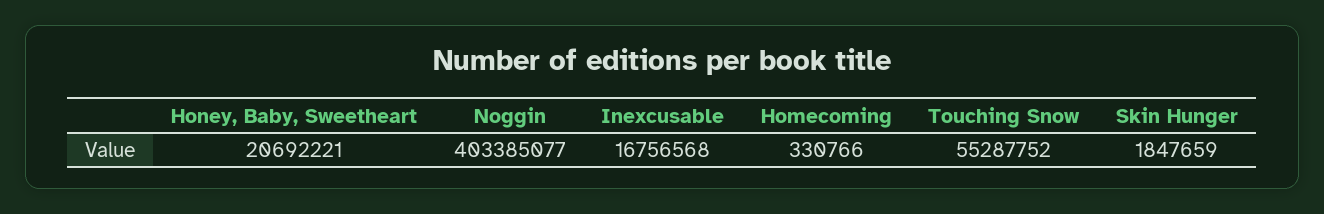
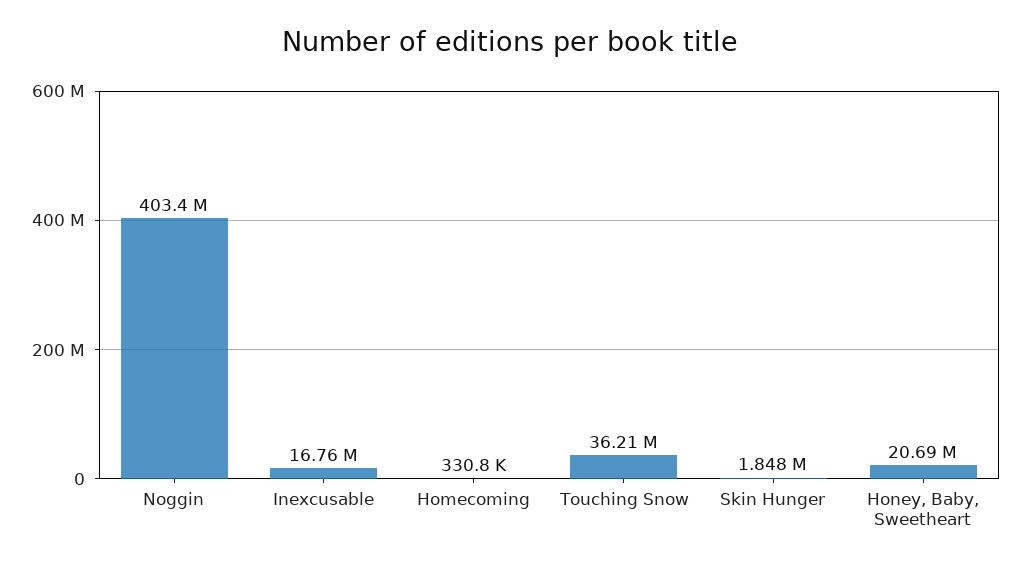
Touching Snow: 55287752 -> 36210000

